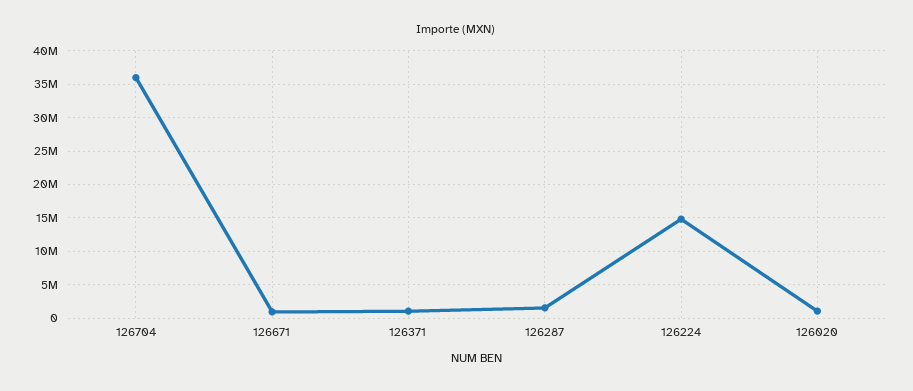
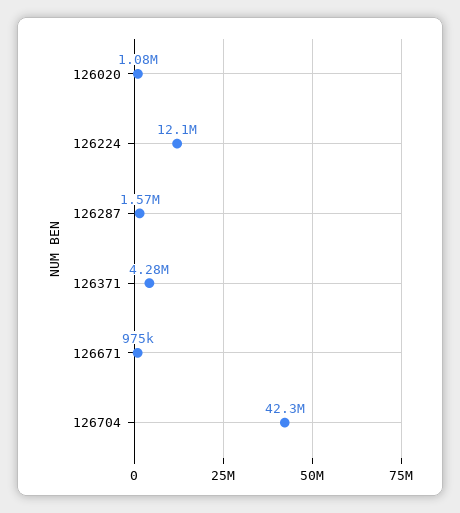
126704: 36000000 -> 42300000
126371: 1000000 -> 4280000
126224: 15000000 -> 12100000

